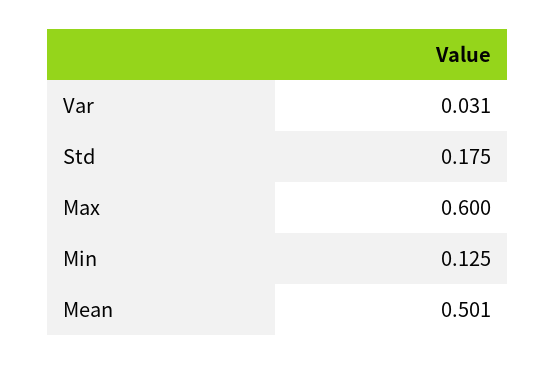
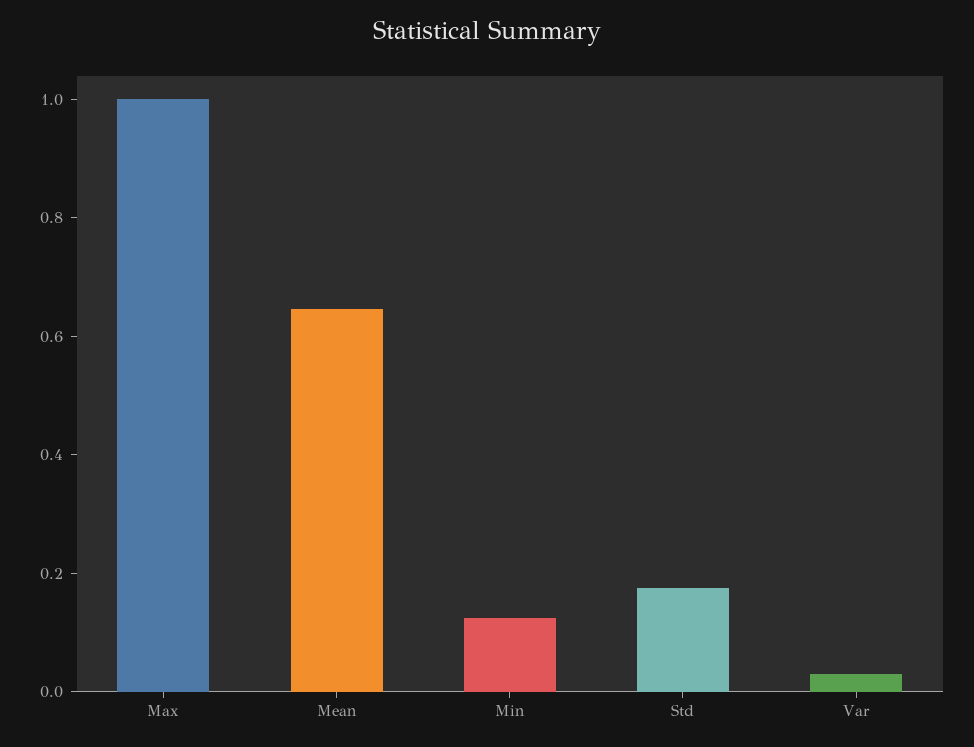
Max: 0.6 -> 1
Mean: 0.501 -> 0.65

